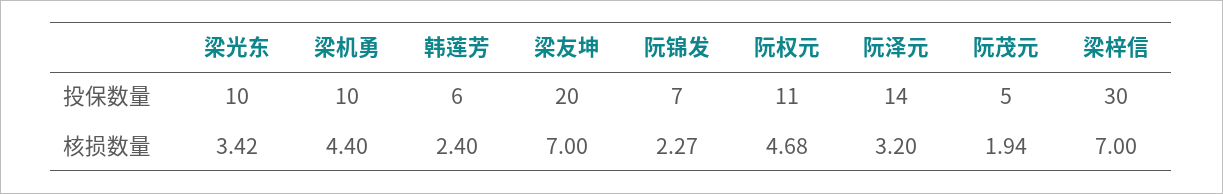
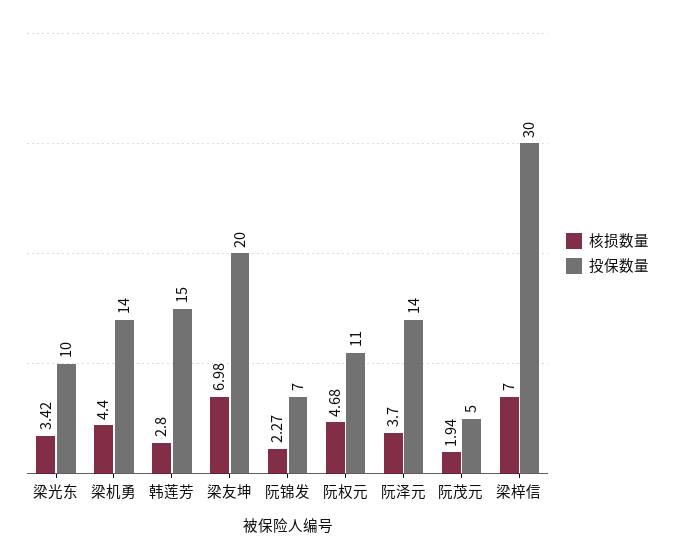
投保数量, 梁机勇: 10 -> 14
投保数量, 韩莲芳: 6 -> 15
核损数量, 韩莲芳: 2.4 -> 2.8
核损数量, 梁友坤: 7 -> 6.98
核损数量, 阮泽元: 3.2 -> 3.7

